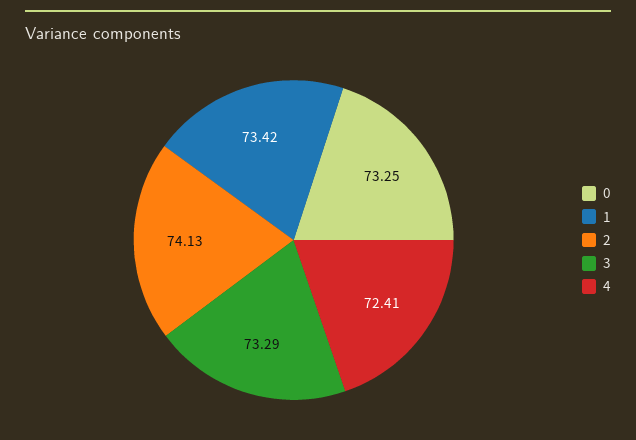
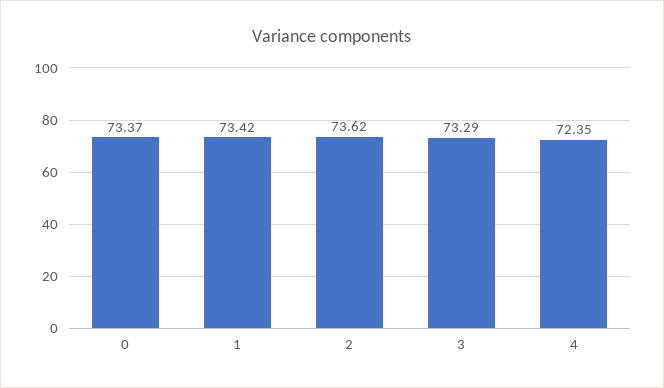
0: 73.25 -> 73.37
2: 74.13 -> 73.62
4: 72.41 -> 72.35

